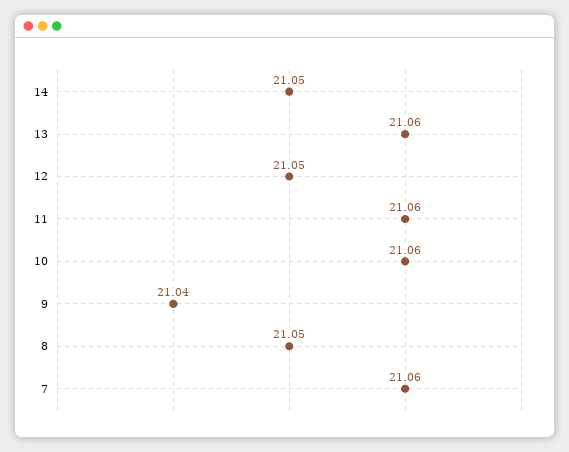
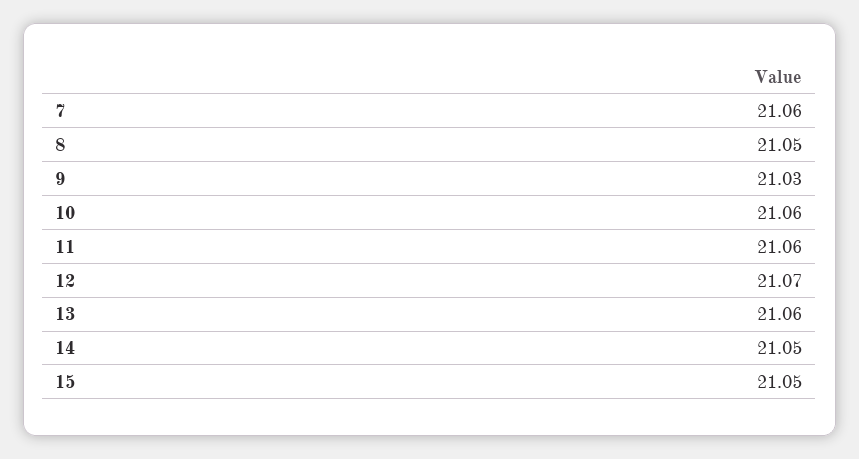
12: 21.05 -> 21.07
9: 21.04 -> 21.03
15: none -> 21.05

